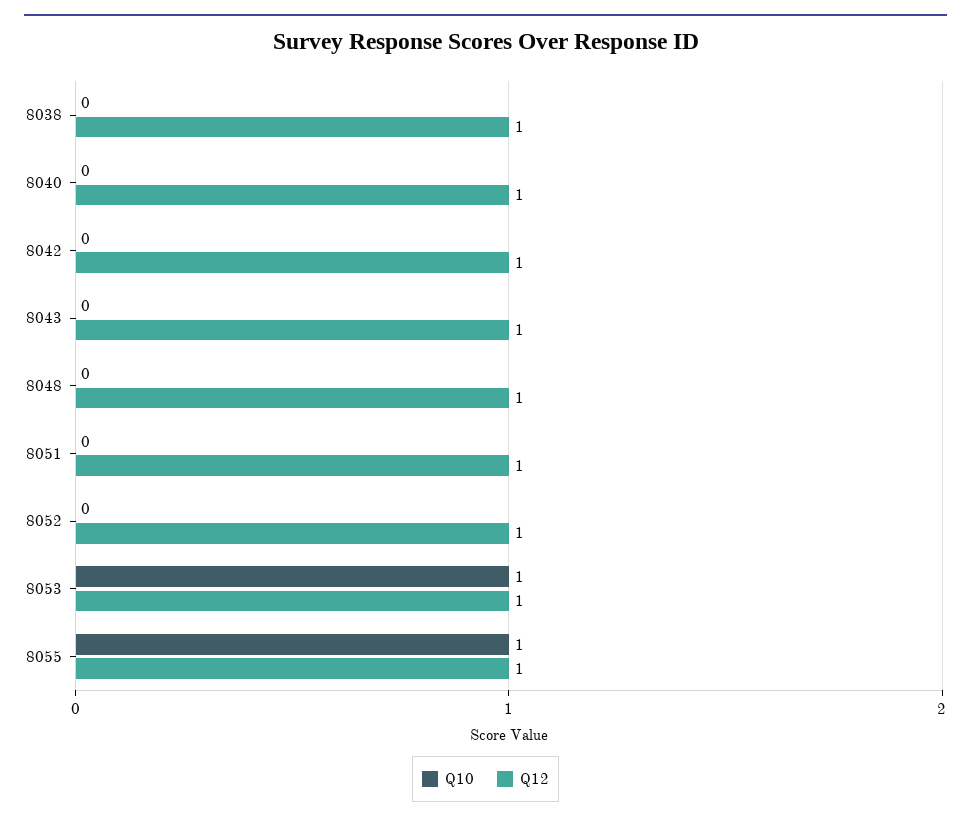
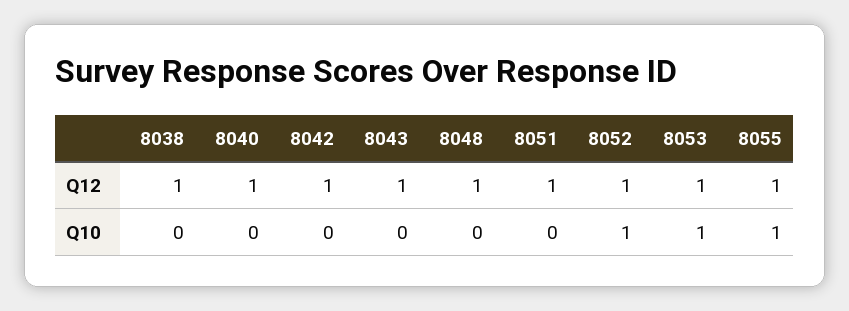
Q10, 8052: 0 -> 1

